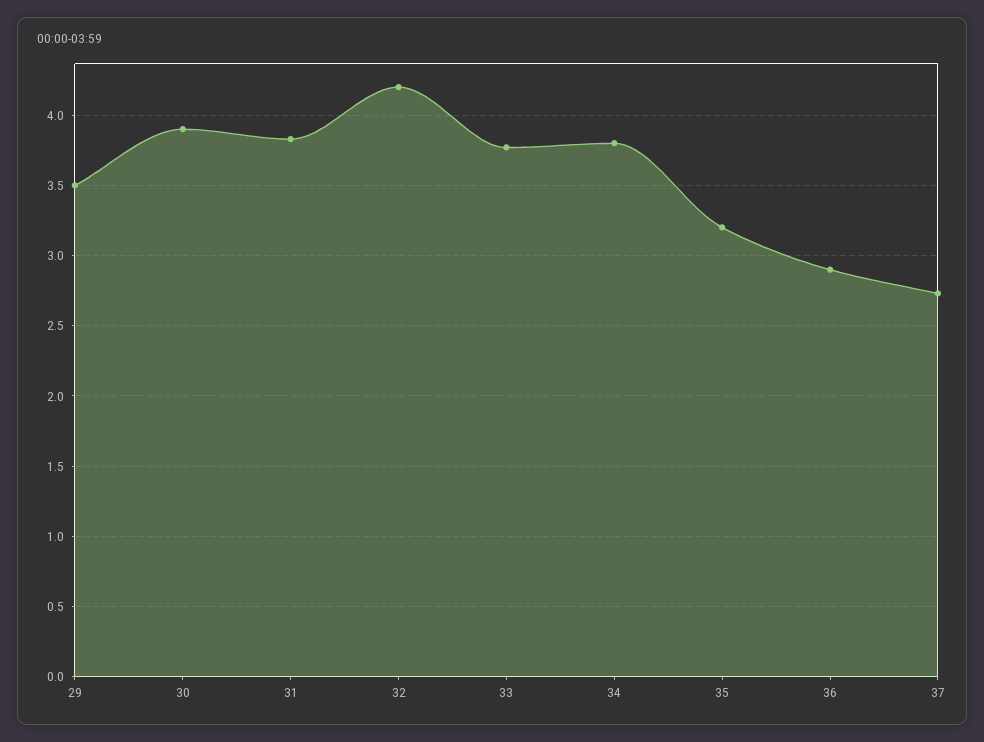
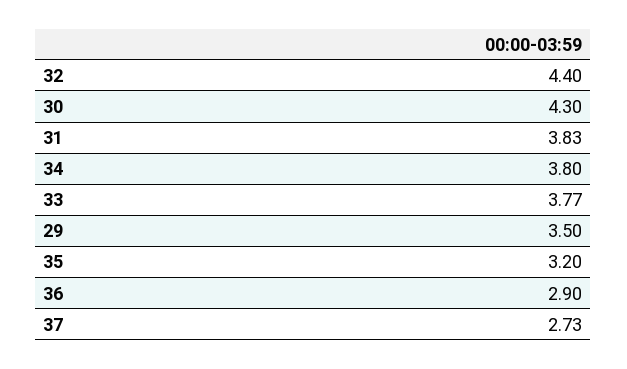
30: 3.9 -> 4.3
32: 4.2 -> 4.4

